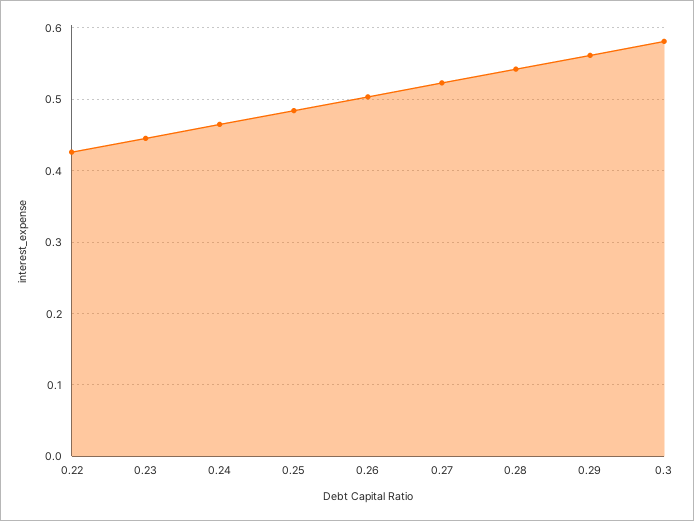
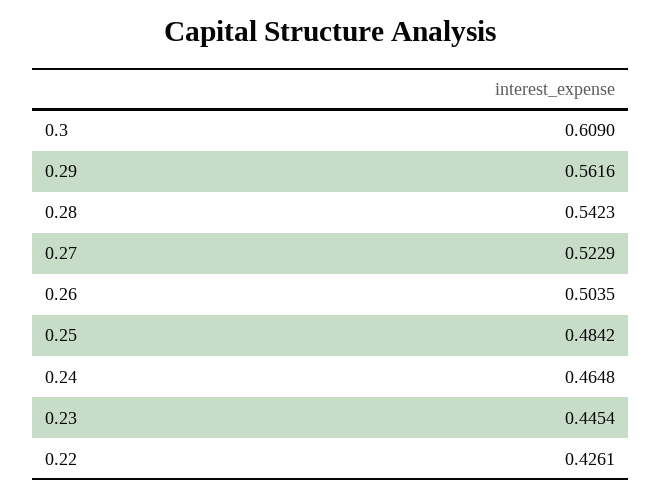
0.3: 0.58 -> 0.609

